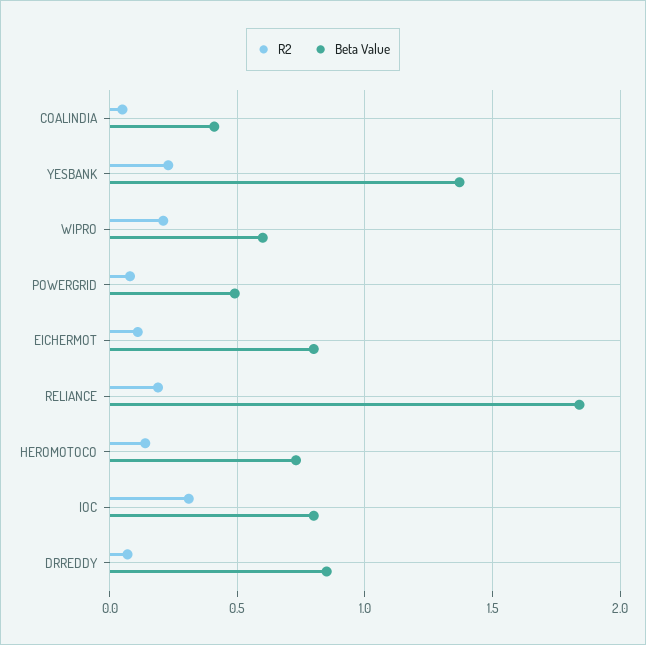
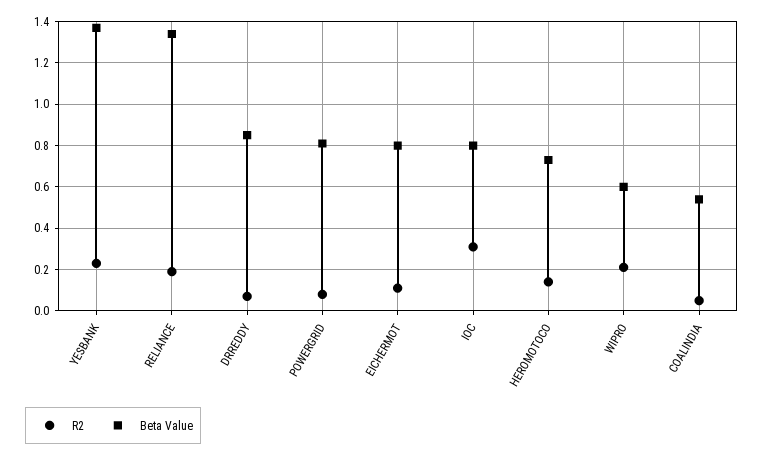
Beta Value, COALINDIA: 0.4 -> 0.55
Beta Value, POWERGRID: 0.5 -> 0.8
Beta Value, RELIANCE: 1.85 -> 1.35

